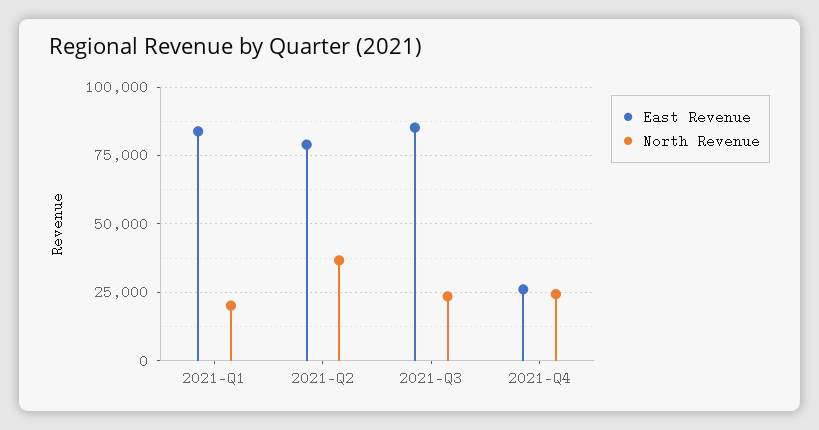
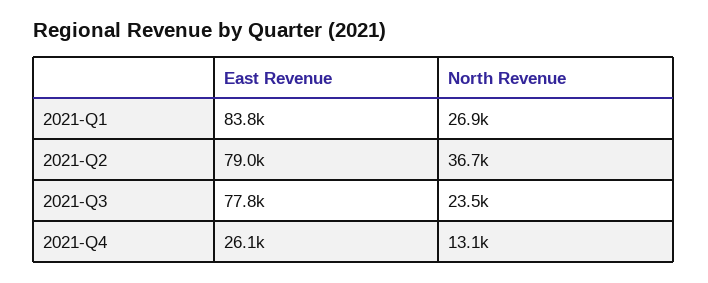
North Revenue, 2021-Q1: 20000 -> 26900
East Revenue, 2021-Q3: 85000 -> 77800
North Revenue, 2021-Q4: 25000 -> 13100

